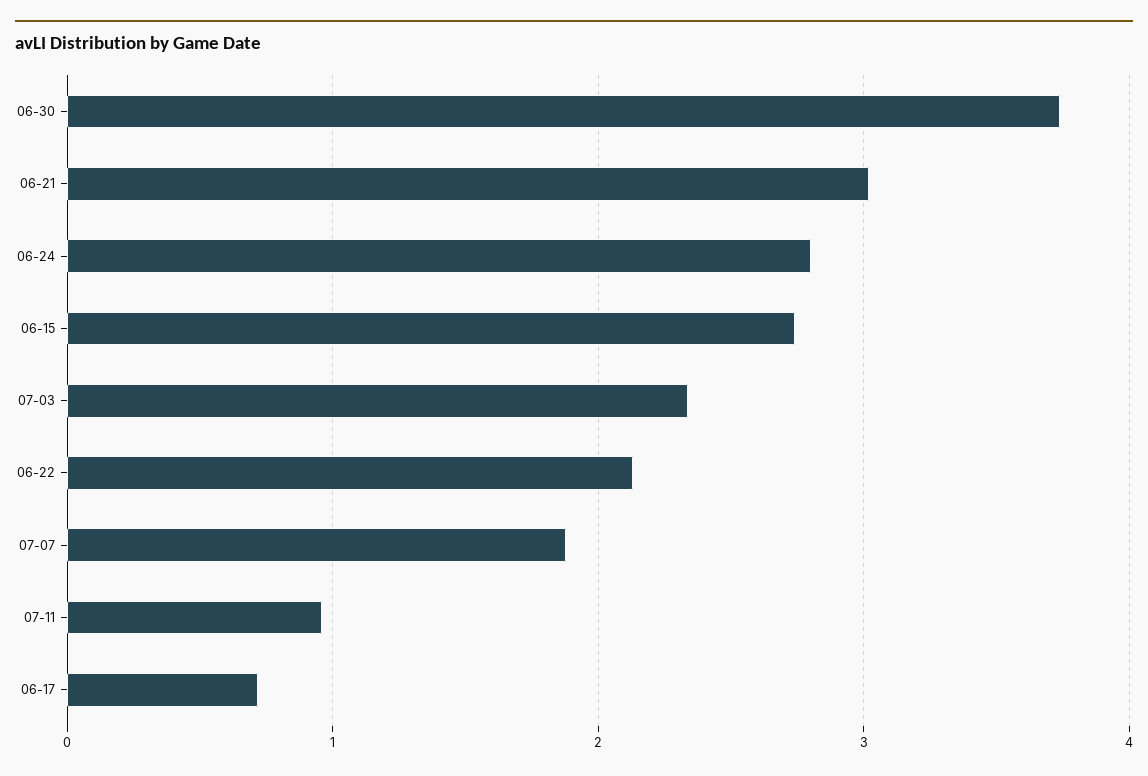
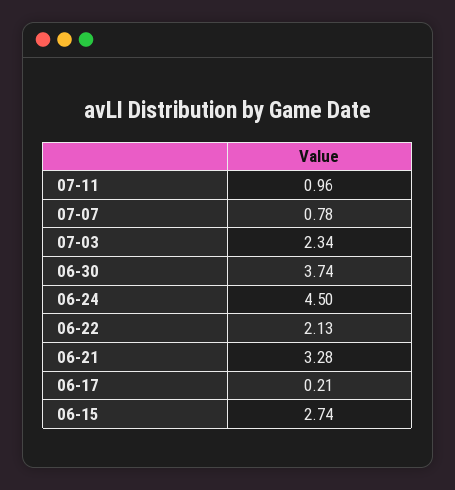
06-21: 3 -> 3.28
06-24: 2.8 -> 4.5
07-07: 1.9 -> 0.78
06-17: 0.7 -> 0.21

